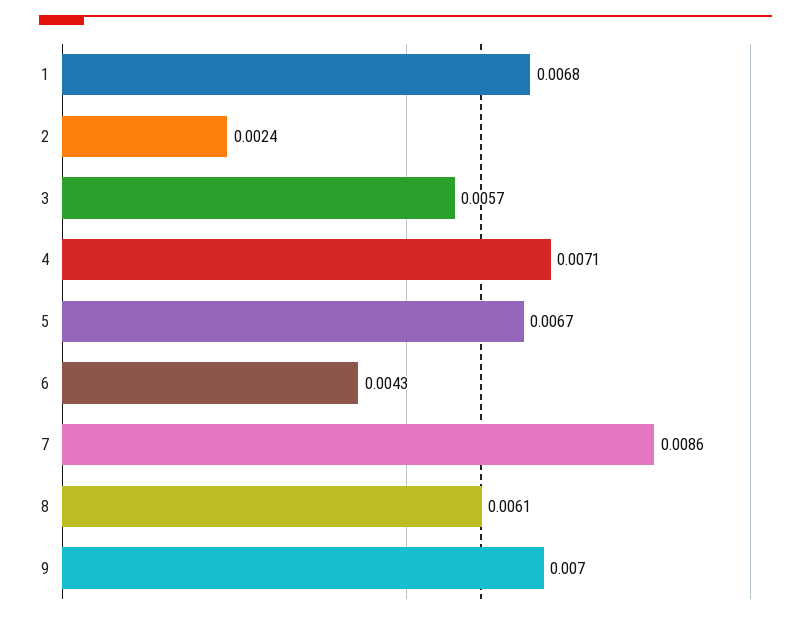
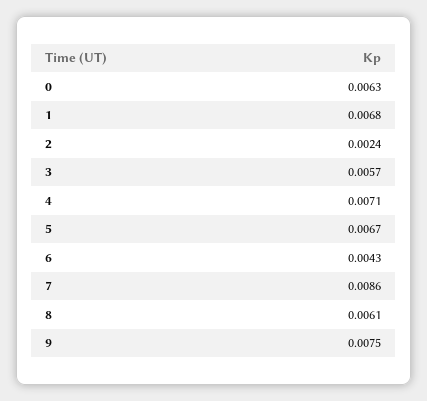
9: 0.007 -> 0.0075
0: none -> 0.0063

